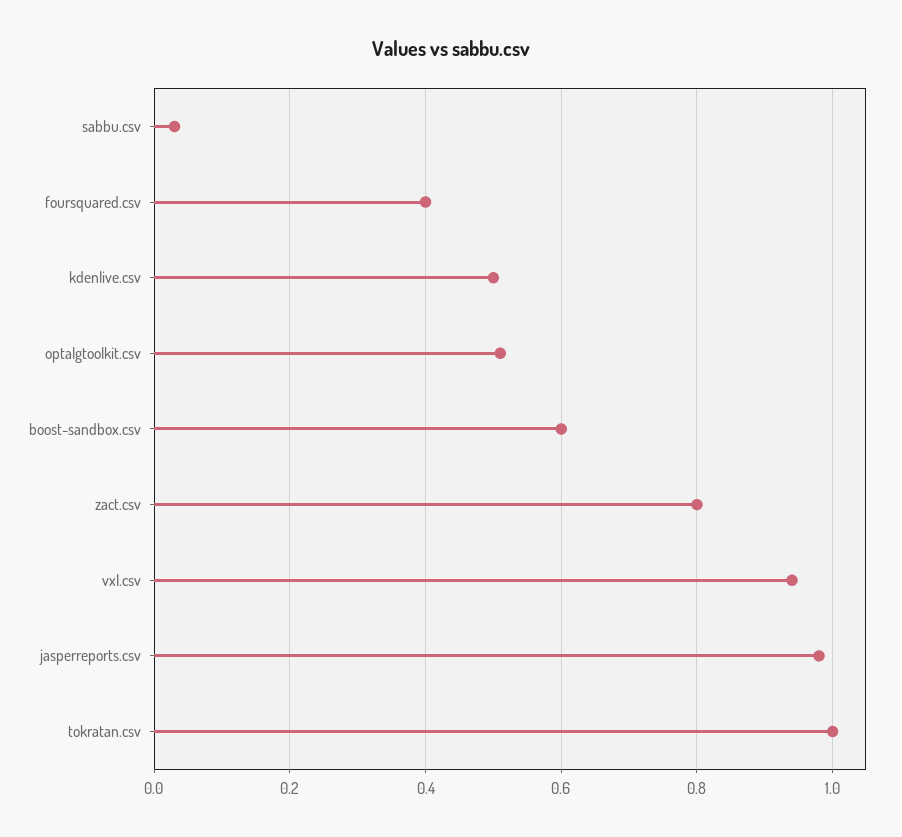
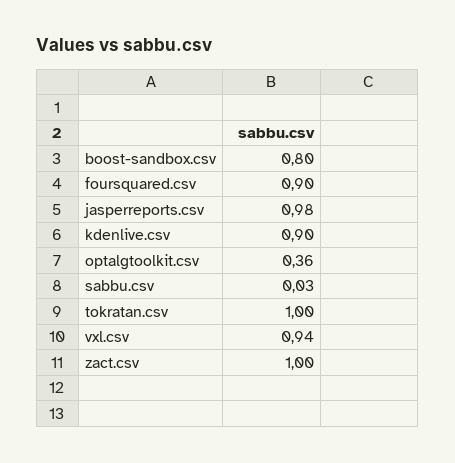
foursquared.csv: 0.4 -> 0.9
kdenlive.csv: 0.5 -> 0.9
optalgtoolkit.csv: 0.5 -> 0.36
boost-sandbox.csv: 0.6 -> 0.8
zact.csv: 0.8 -> 1

